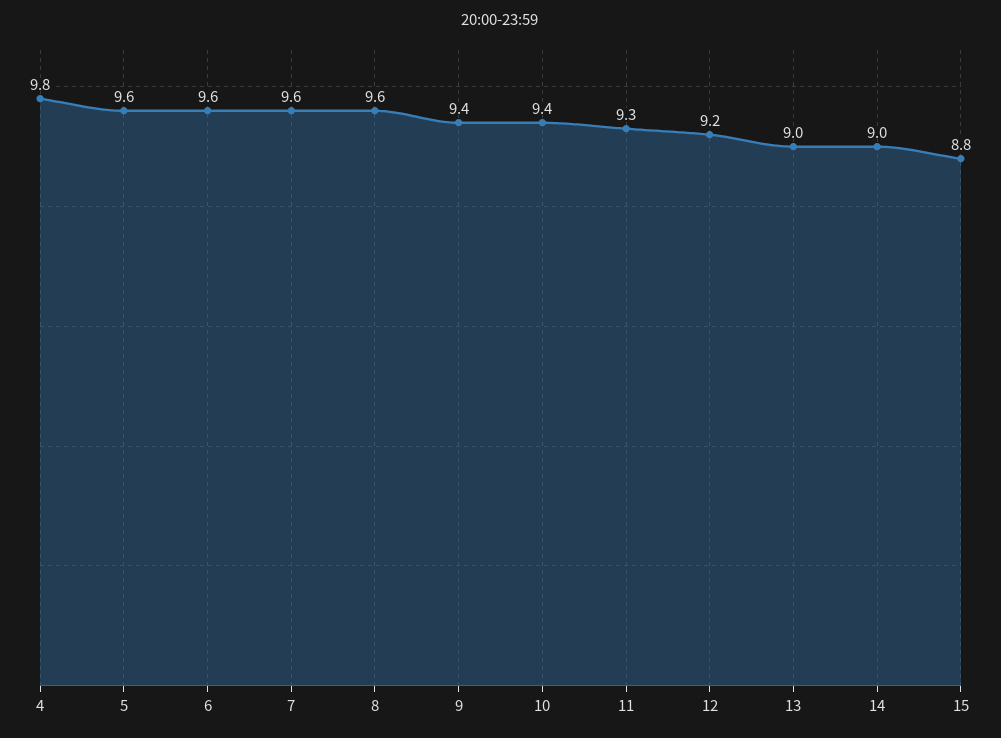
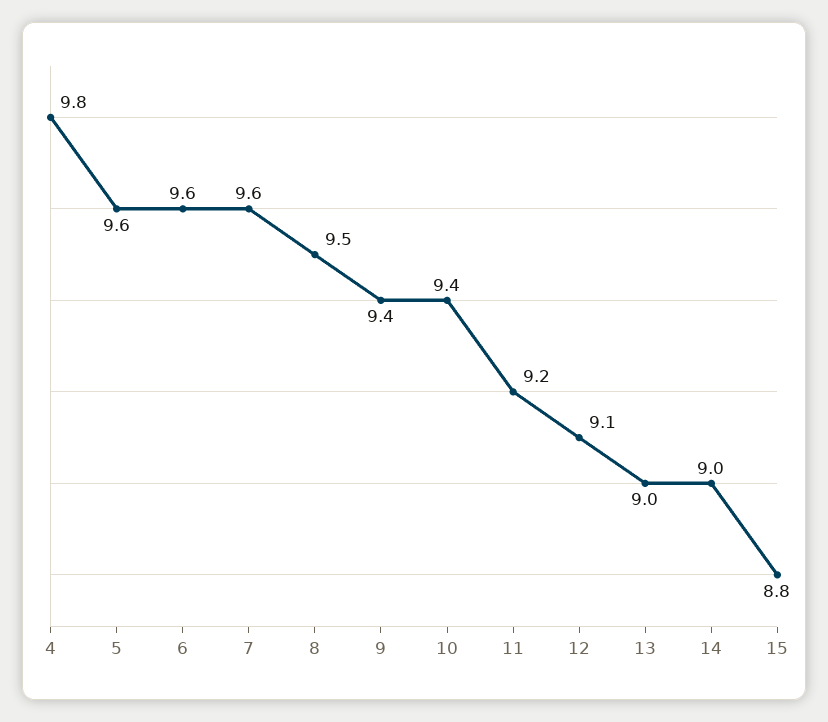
8: 9.6 -> 9.5
11: 9.3 -> 9.2
12: 9.2 -> 9.1

